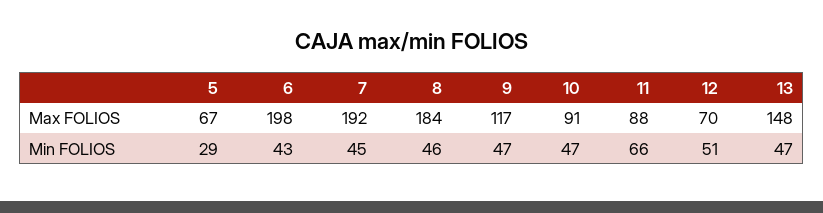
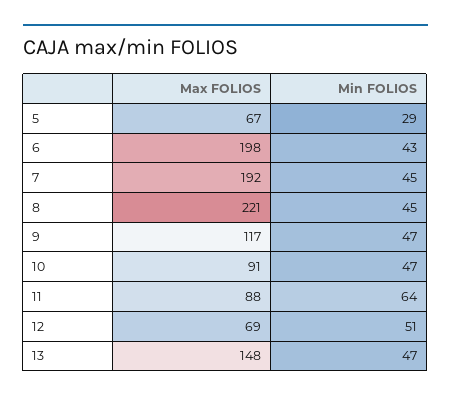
8, Max FOLIOS: 184 -> 221
12, Max FOLIOS: 70 -> 69
8, Min FOLIOS: 46 -> 45
11, Min FOLIOS: 66 -> 64

